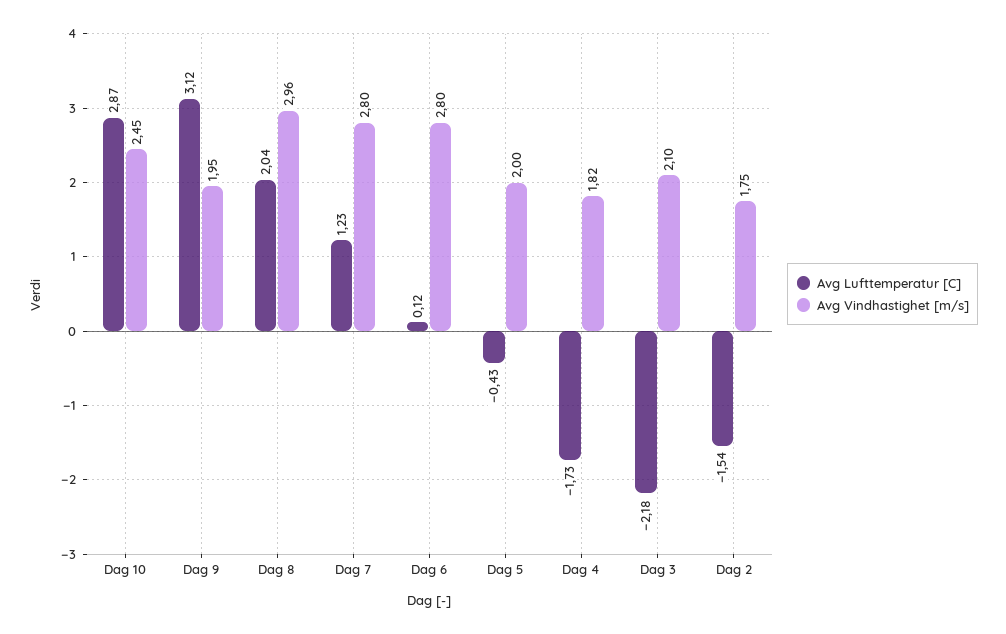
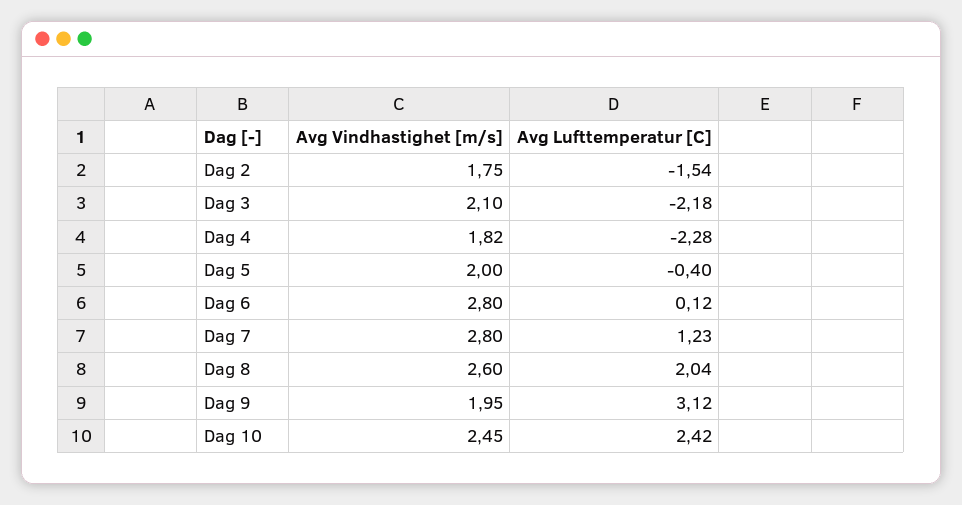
Avg Lufttemperatur [C], Dag 10: 2.87 -> 2.42
Avg Vindhastighet [m/s], Dag 8: 2.96 -> 2.6
Avg Lufttemperatur [C], Dag 5: -0.43 -> -0.4
Avg Lufttemperatur [C], Dag 4: -1.73 -> -2.28

